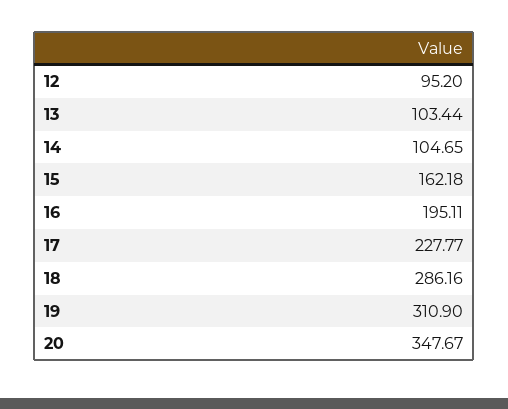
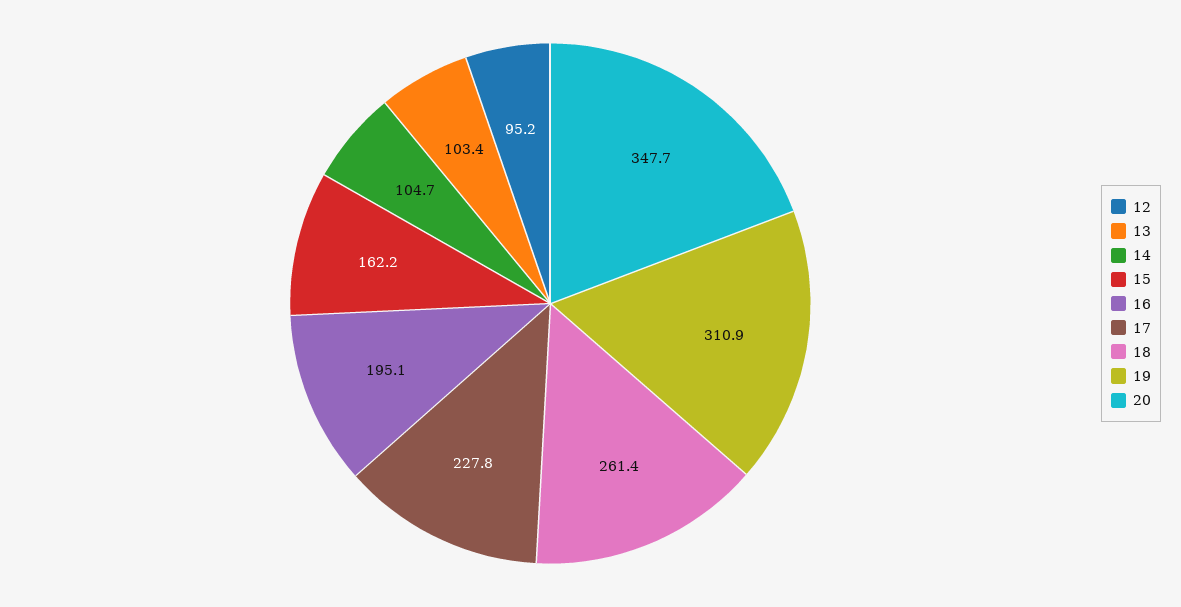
18: 286.16 -> 261.4

